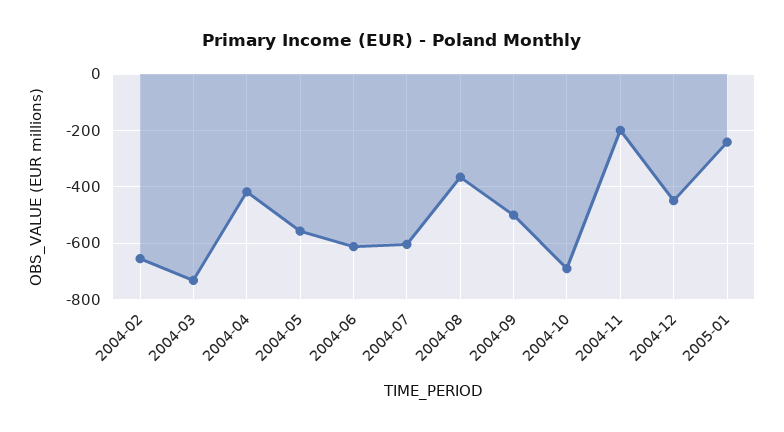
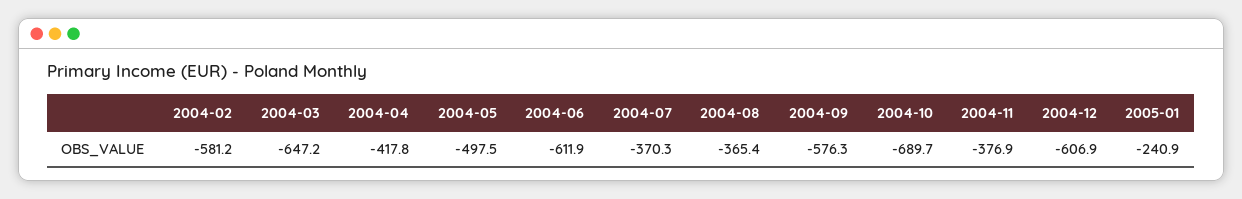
2004-02: -650 -> -581.2
2004-03: -725 -> -647.2
2004-05: -550 -> -497.5
2004-07: -600 -> -370.3
2004-09: -500 -> -576.3
2004-11: -200 -> -376.9
2004-12: -450 -> -606.9

